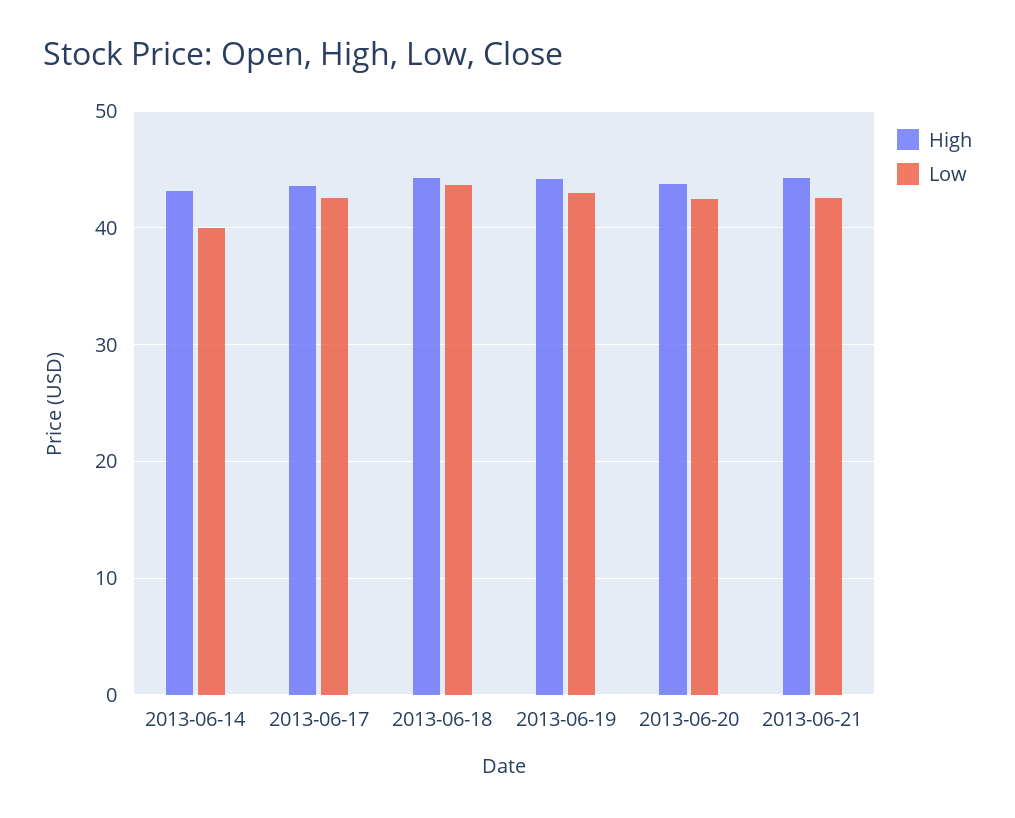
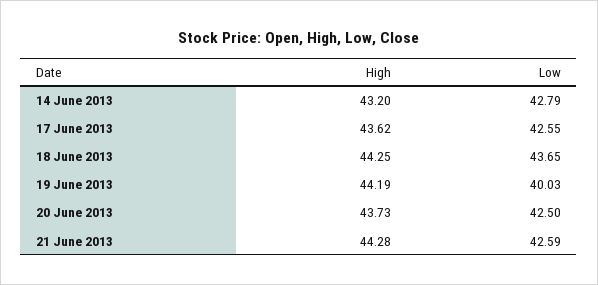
Low, 2013-06-14: 40 -> 42.79
Low, 2013-06-19: 43 -> 40.03

